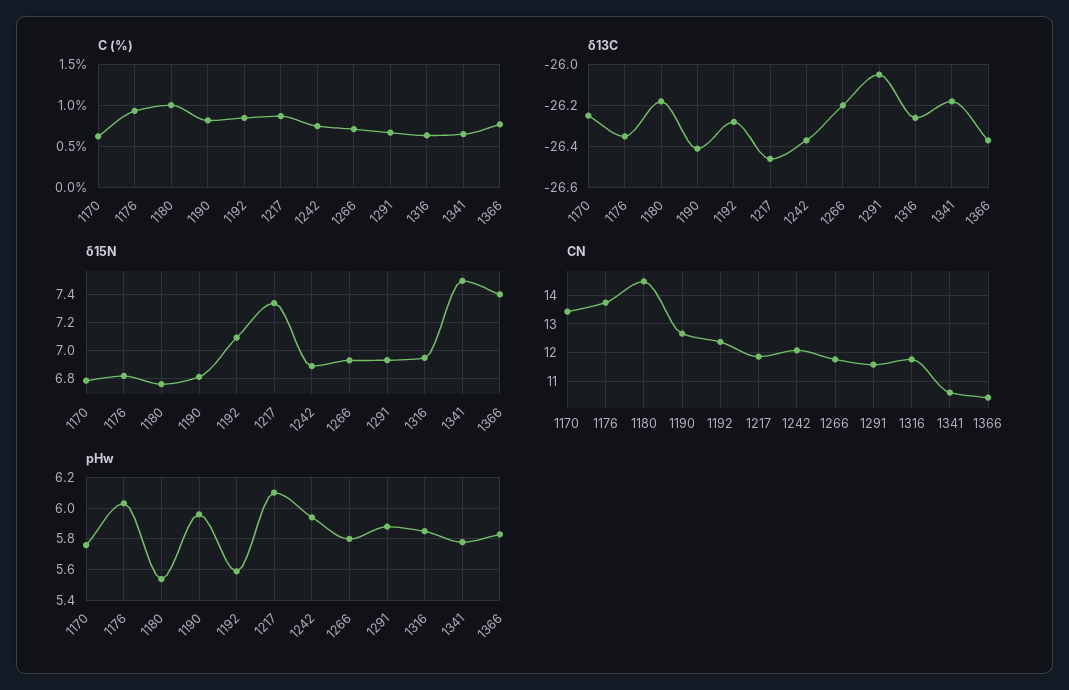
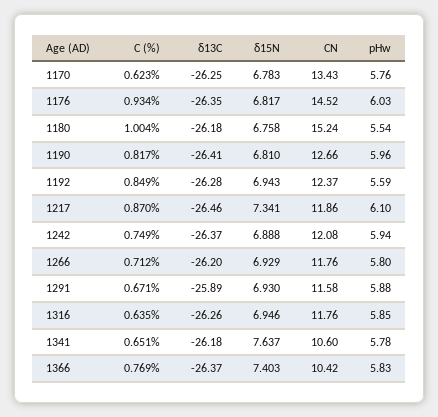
δ13C, 1291: -26.05 -> -25.89
δ15N, 1192: 7.1 -> 6.943
δ15N, 1341: 7.5 -> 7.637
CN, 1176: 13.75 -> 14.52
CN, 1180: 14.5 -> 15.24

